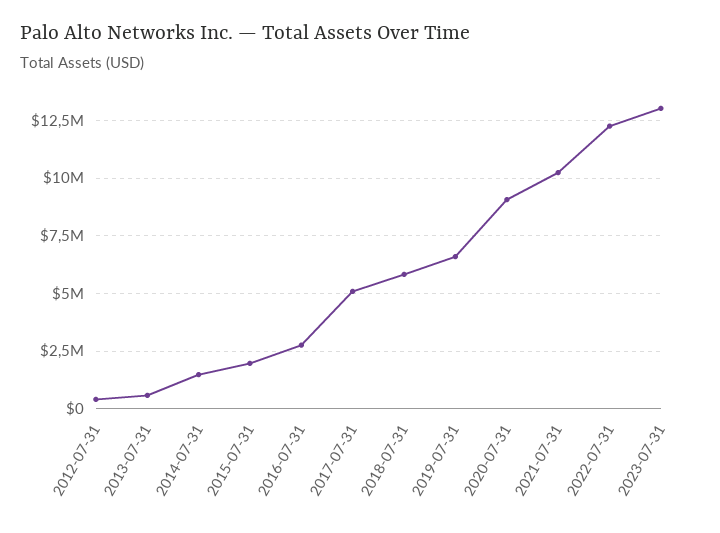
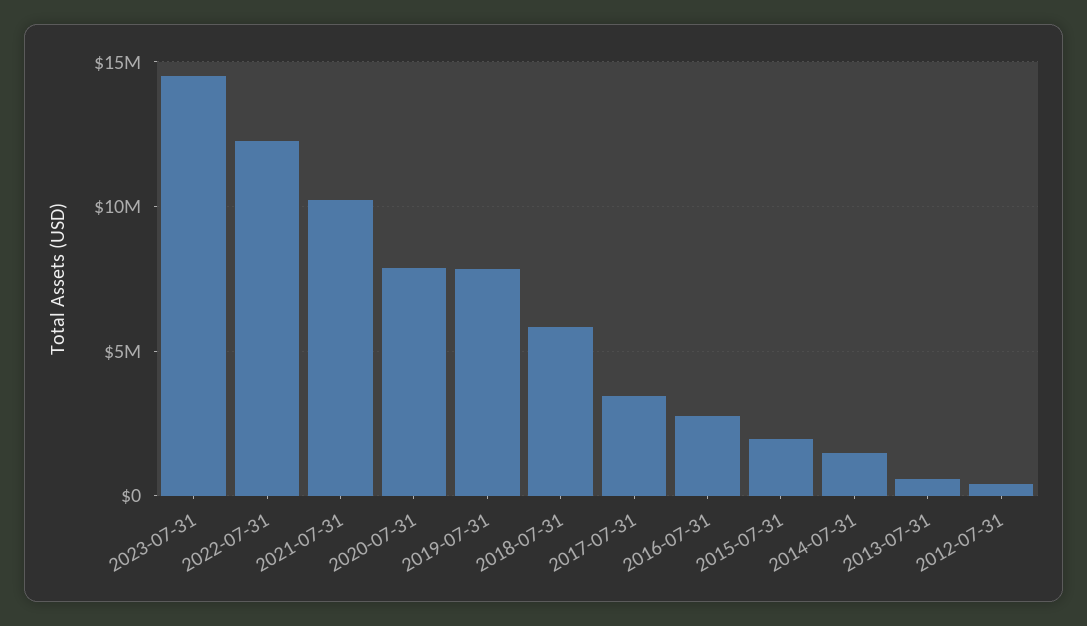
2017-07-31: 5000000 -> 3500000
2019-07-31: 6500000 -> 8000000
2020-07-31: 9000000 -> 8000000
2023-07-31: 13000000 -> 14500000

